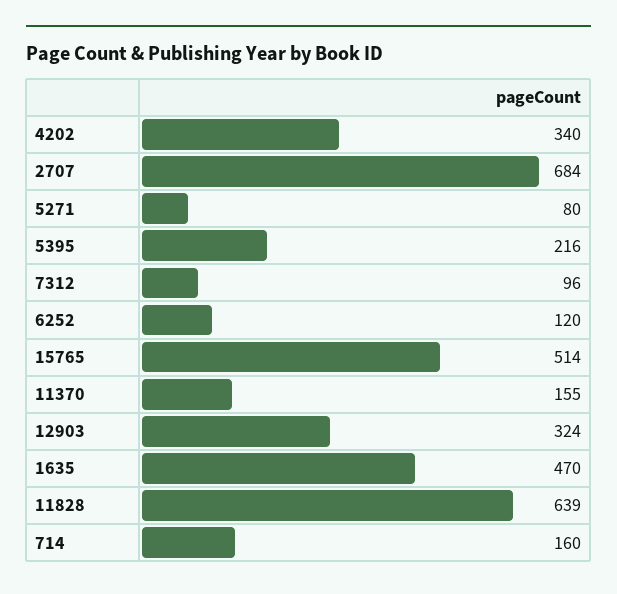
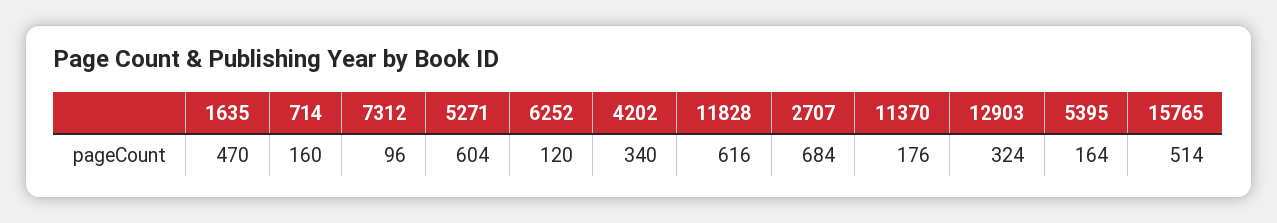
5271: 80 -> 604
5395: 216 -> 164
11370: 155 -> 176
11828: 639 -> 616

